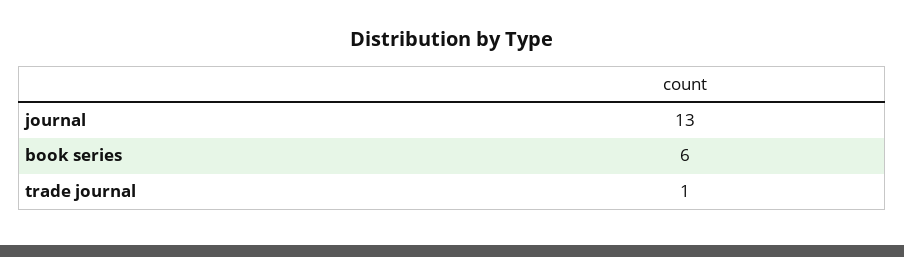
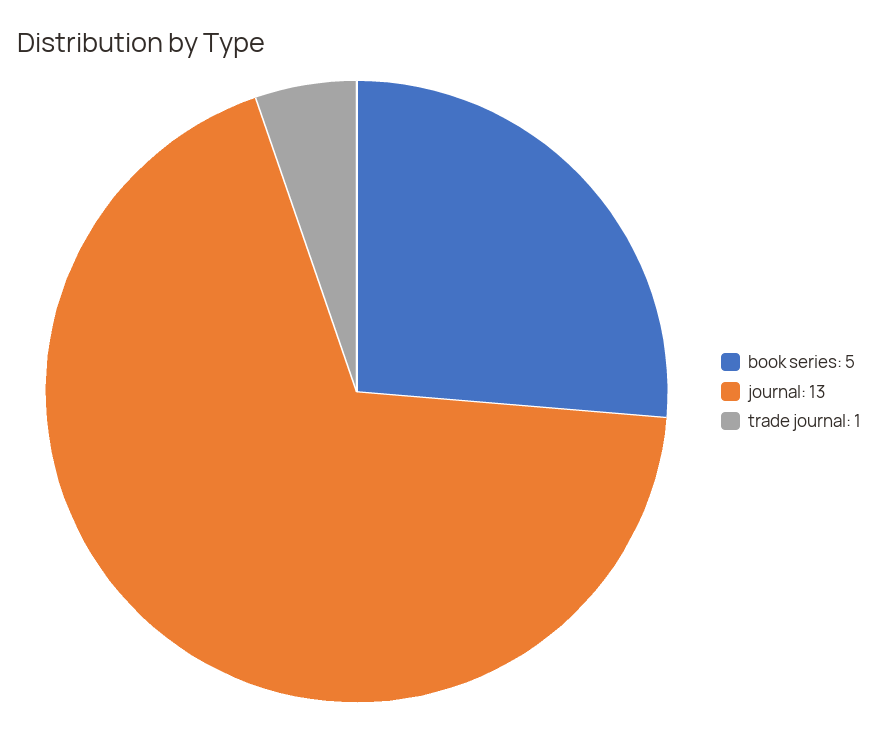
book series: 6 -> 5

